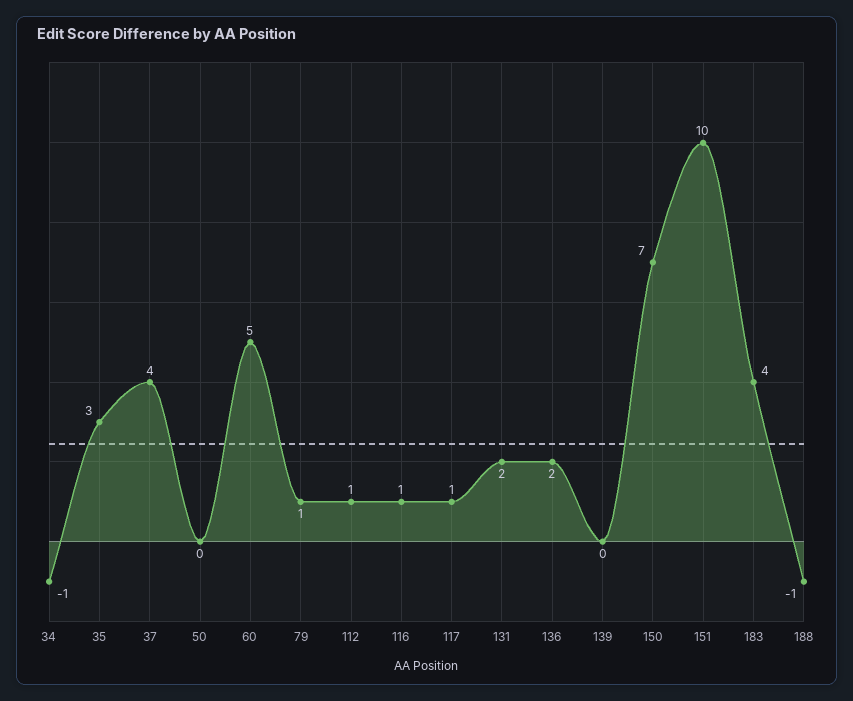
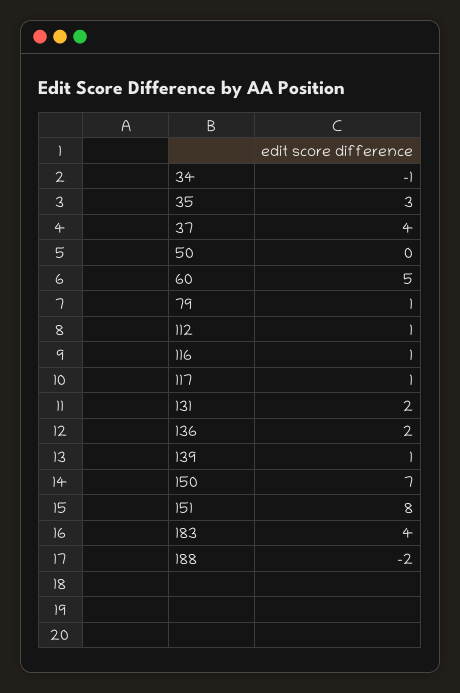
139: 0 -> 1
151: 10 -> 8
188: -1 -> -2

